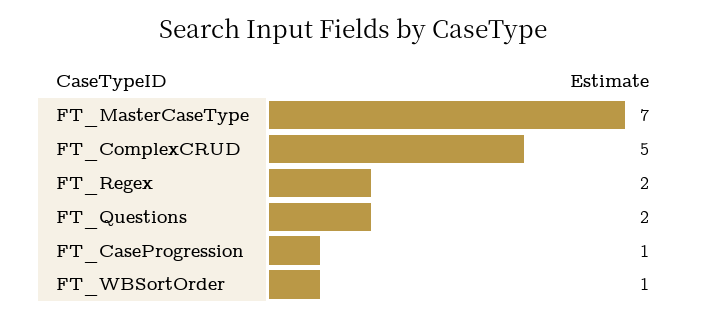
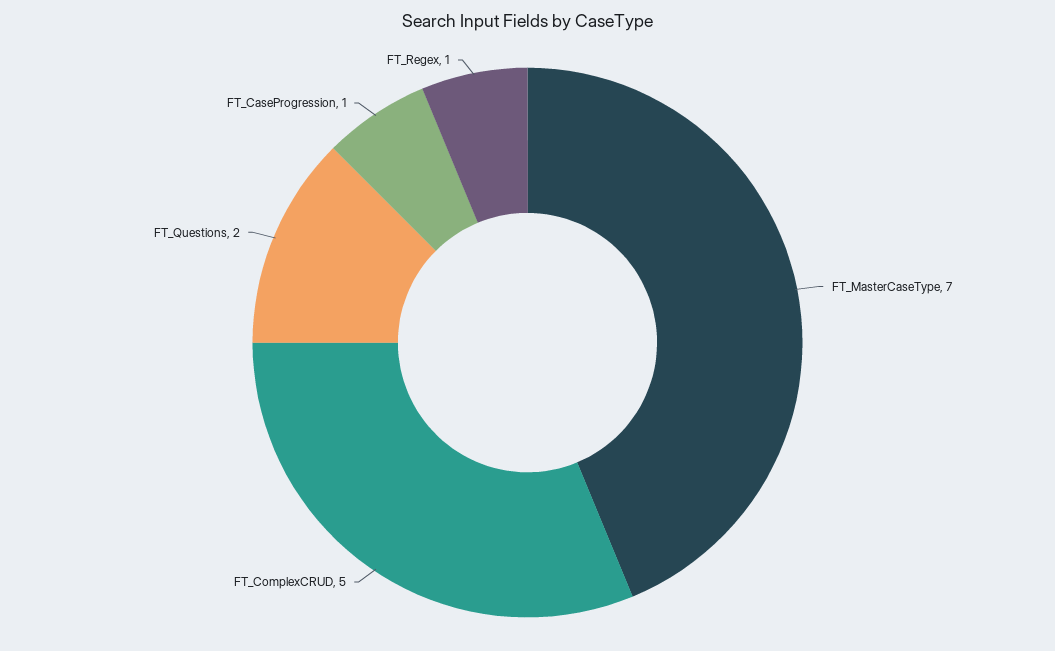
FT_Regex: 2 -> 1
FT_WBSortOrder: 1 -> none

